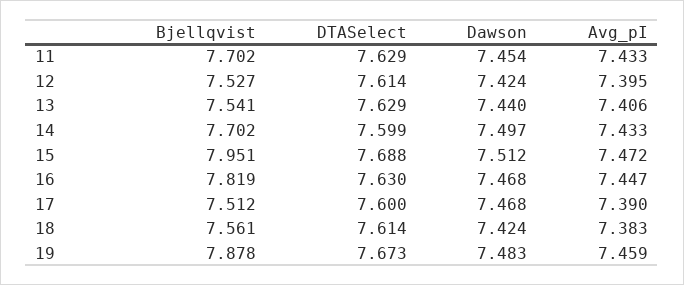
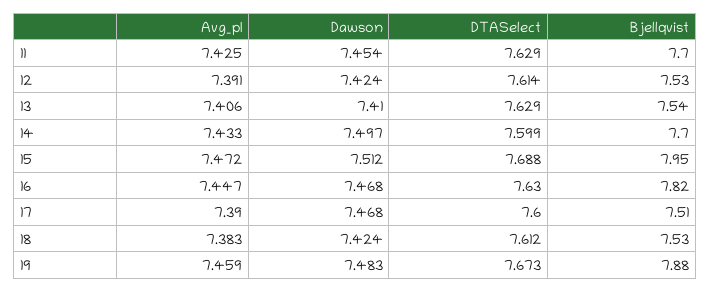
Avg_pI, 11: 7.433 -> 7.425
Avg_pI, 12: 7.395 -> 7.391
Dawson, 13: 7.44 -> 7.41
Bjellqvist, 18: 7.561 -> 7.53
DTASelect, 18: 7.614 -> 7.612

